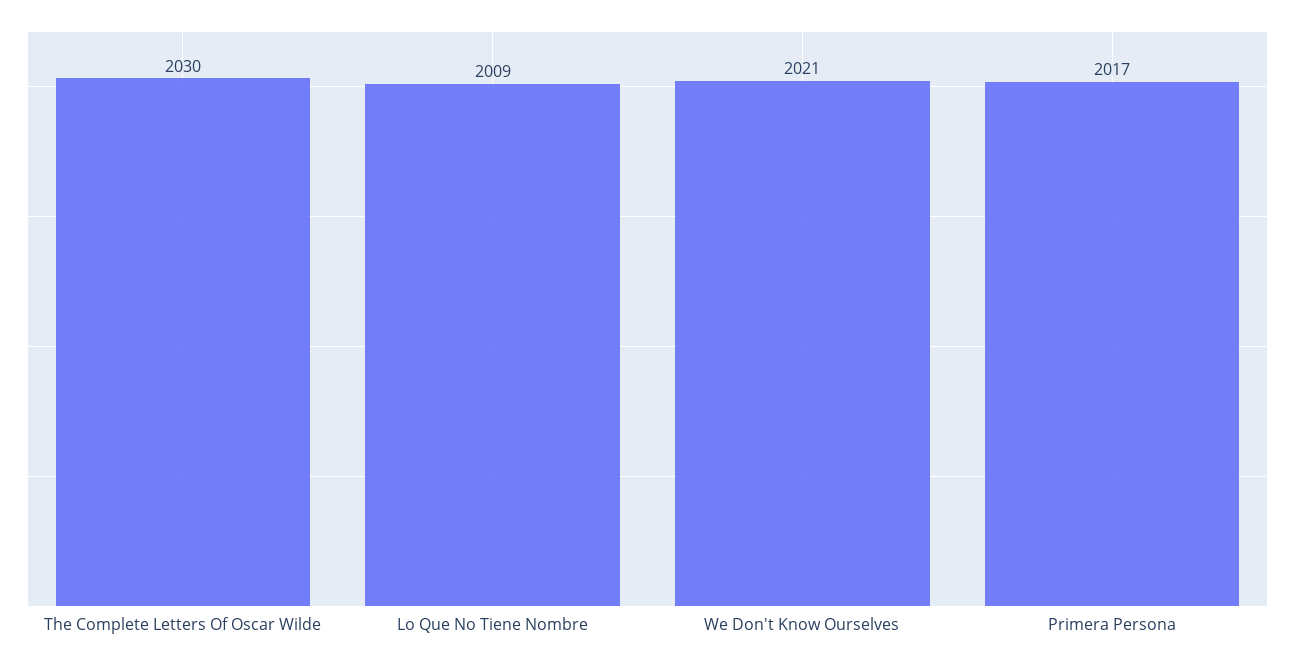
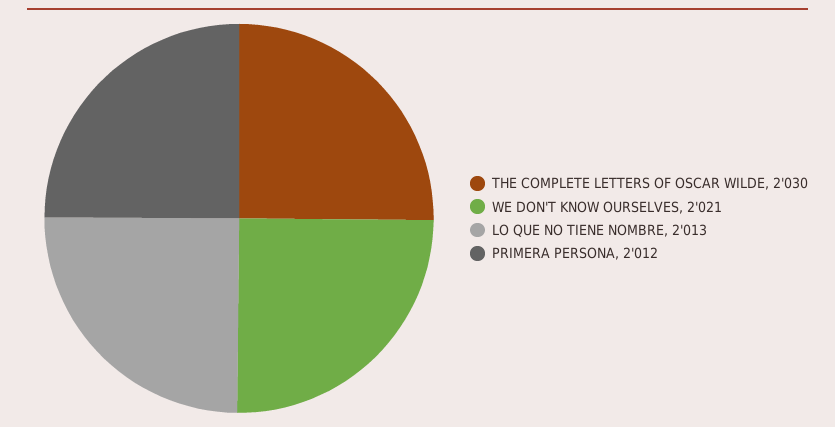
Lo Que No Tiene Nombre: 2009 -> 2013
Primera Persona: 2017 -> 2012

